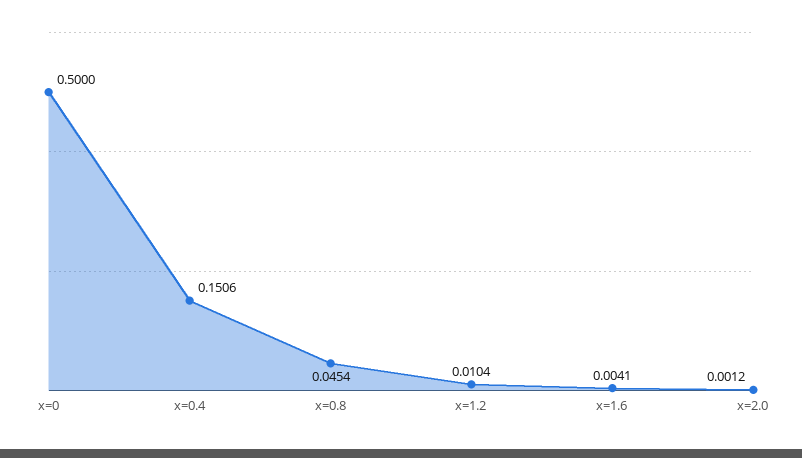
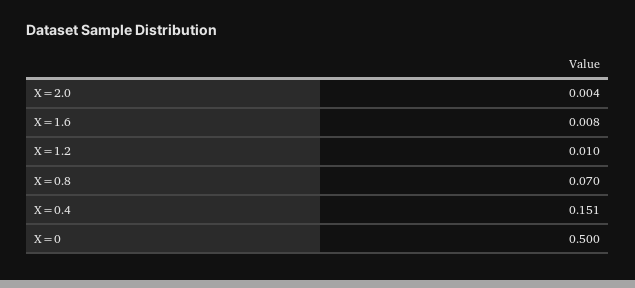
x=0.8: 0.0454 -> 0.07
x=1.6: 0.0041 -> 0.008
x=2.0: 0.0012 -> 0.004

